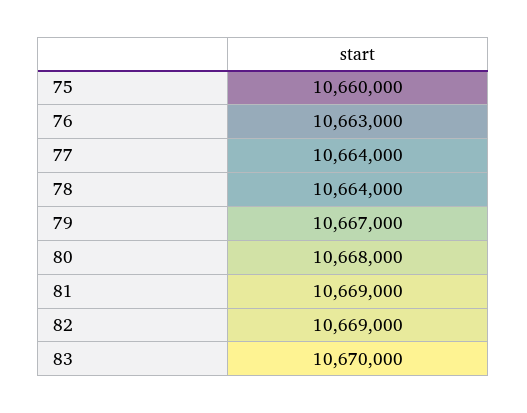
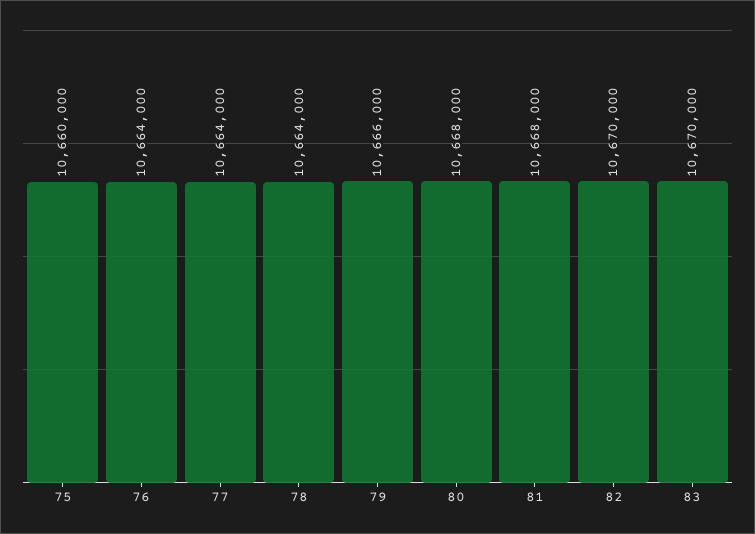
76: 10663000 -> 10664000
79: 10667000 -> 10666000
81: 10669000 -> 10668000
82: 10669000 -> 10670000

